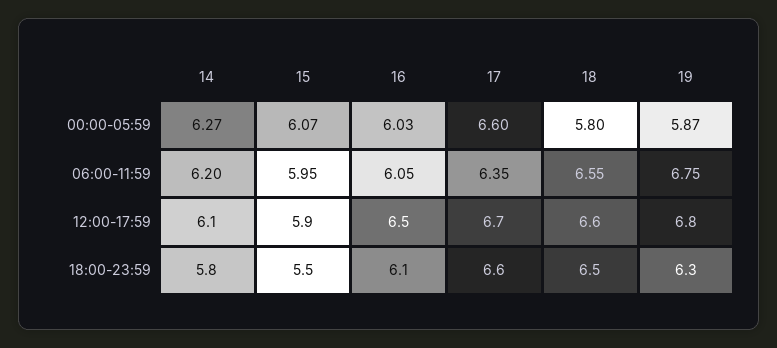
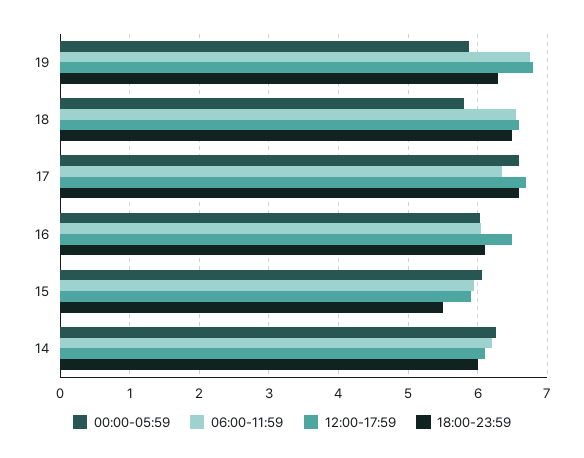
18:00-23:59, 14: 5.8 -> 6

